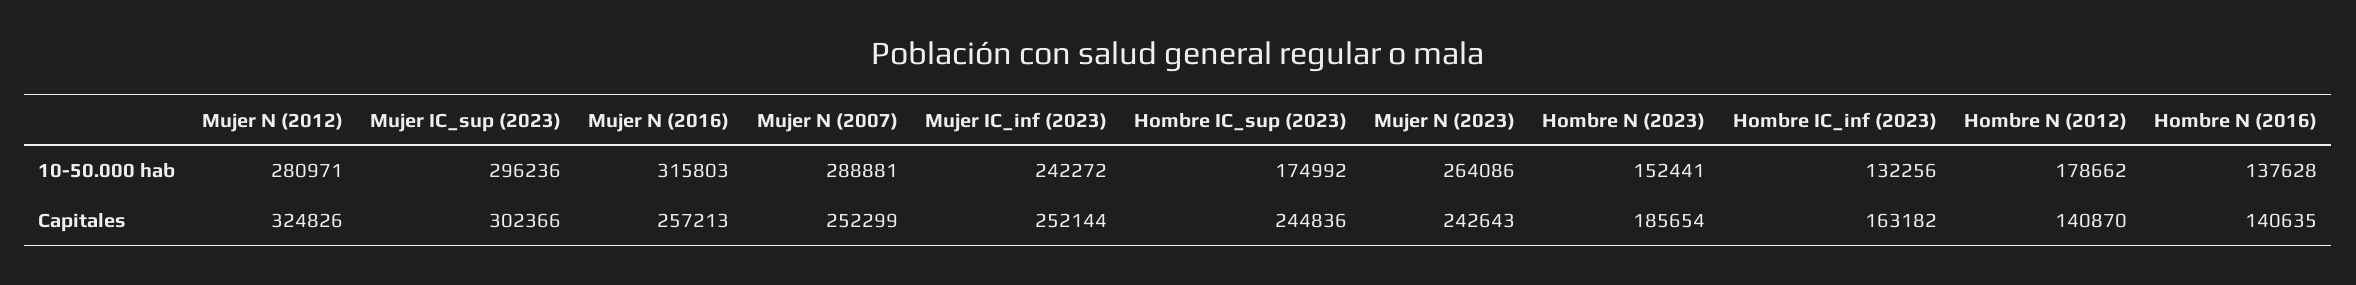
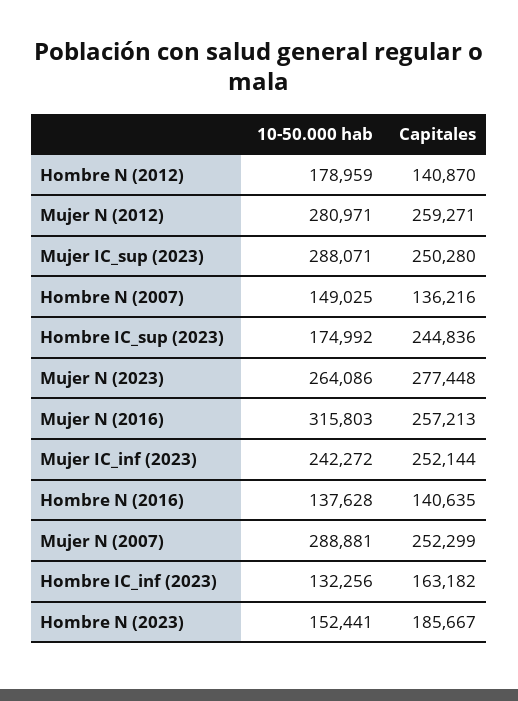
Mujer IC_sup (2023), 10-50.000 hab: 296236 -> 288071
Hombre N (2012), 10-50.000 hab: 178662 -> 178959
Mujer N (2012), Capitales: 324826 -> 259271
Mujer IC_sup (2023), Capitales: 302366 -> 250280
Mujer N (2023), Capitales: 242643 -> 277448
Hombre N (2023), Capitales: 185654 -> 185667
Hombre N (2007), 10-50.000 hab: none -> 149025
Hombre N (2007), Capitales: none -> 136216

